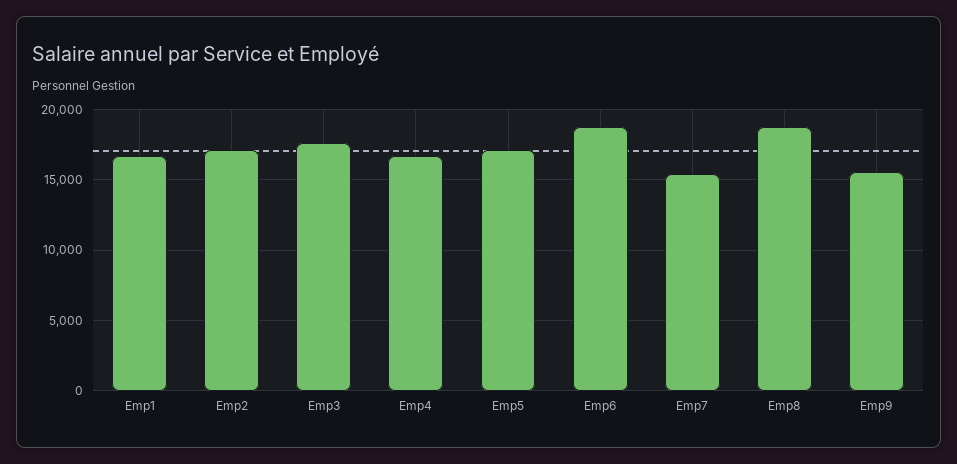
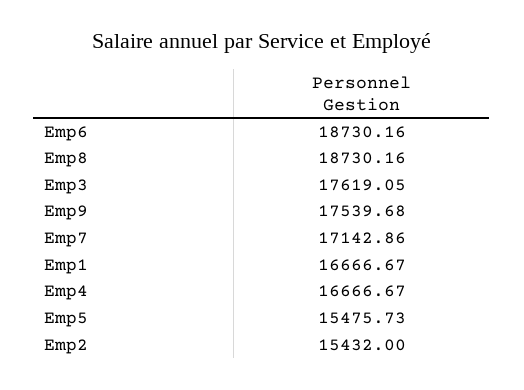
Emp2: 17000 -> 15432
Emp5: 17000 -> 15475.73
Emp7: 15500 -> 17142.86
Emp9: 15500 -> 17539.68

